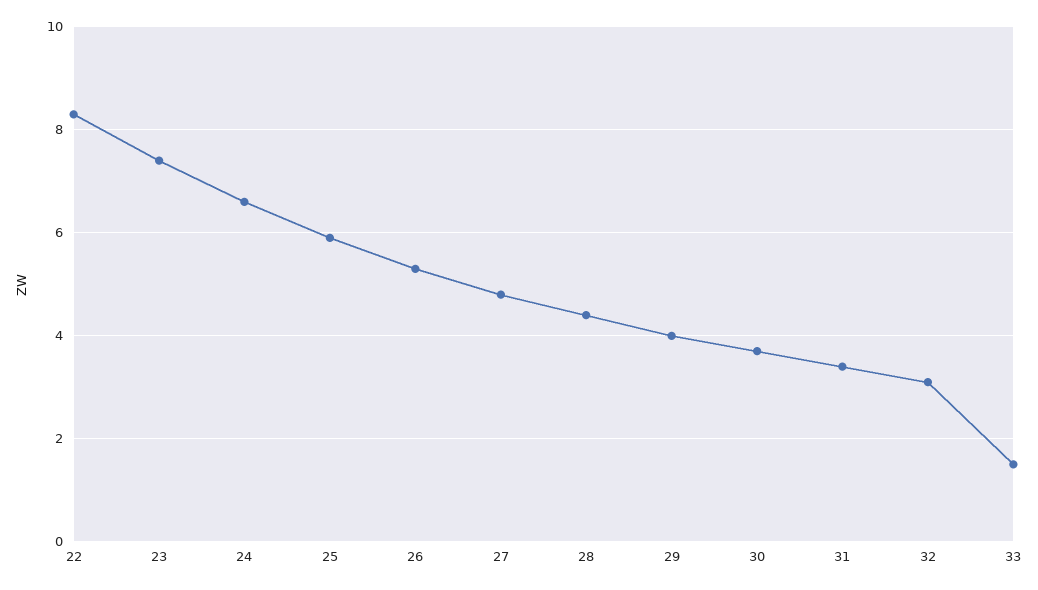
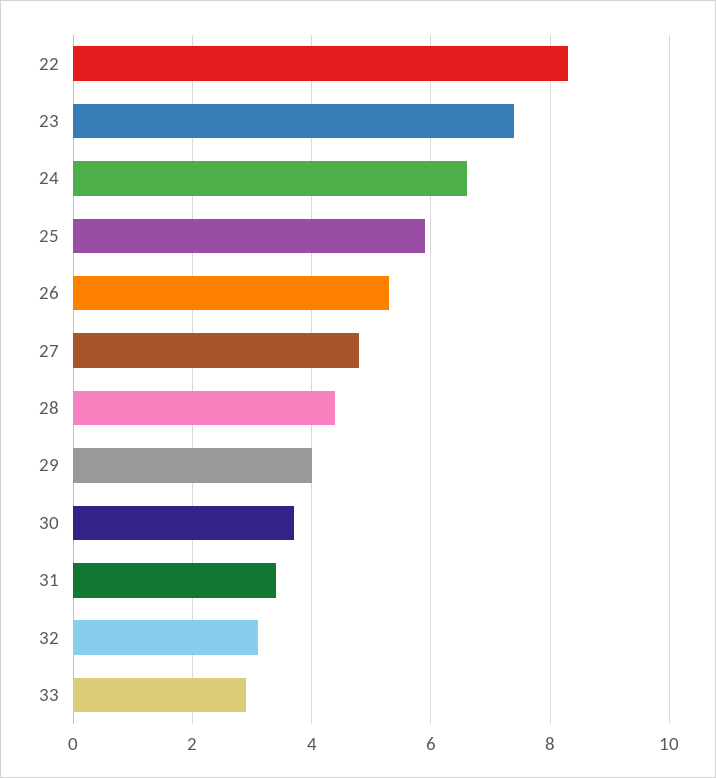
33: 1.5 -> 3

